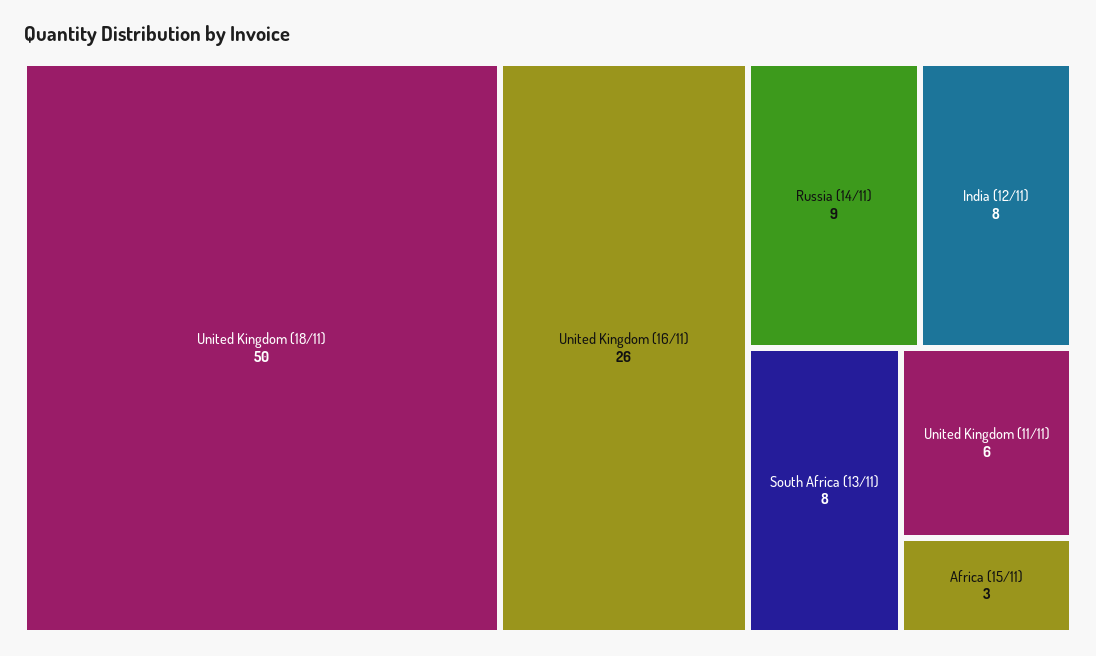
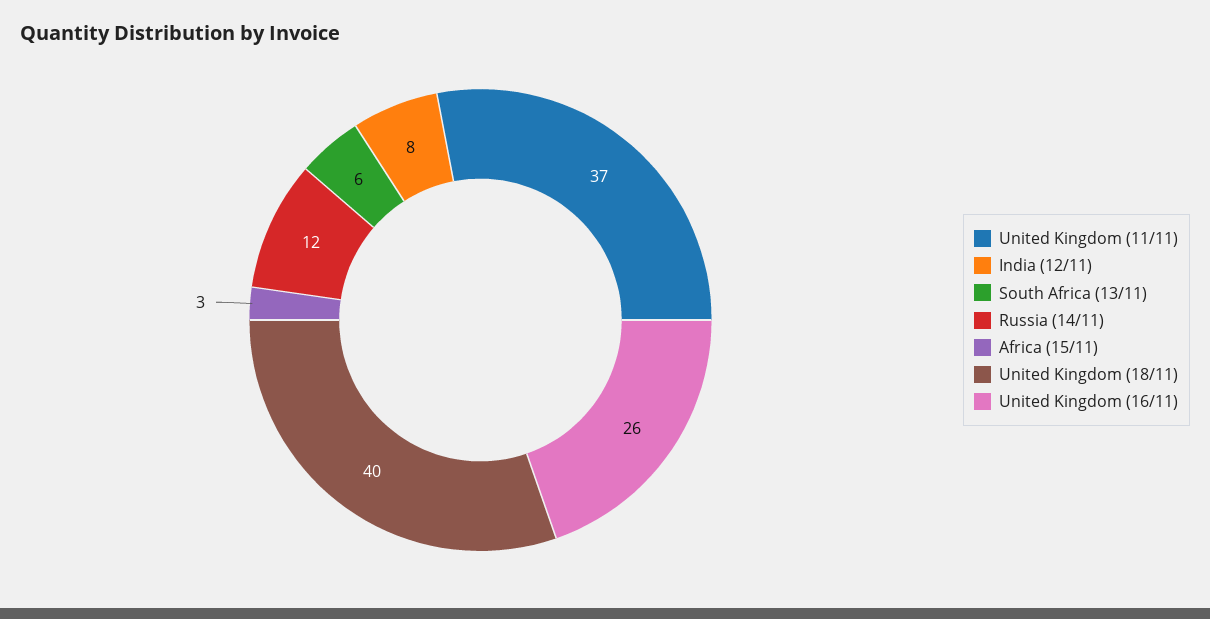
United Kingdom (18/11): 50 -> 40
Russia (14/11): 9 -> 12
South Africa (13/11): 8 -> 6
United Kingdom (11/11): 6 -> 37

